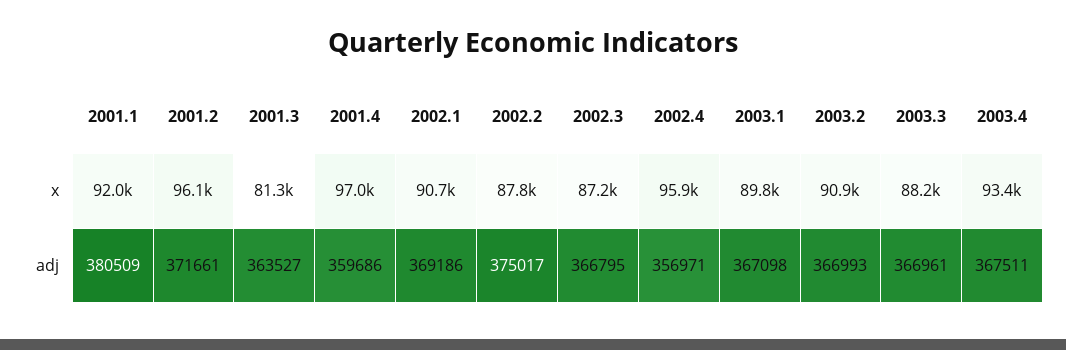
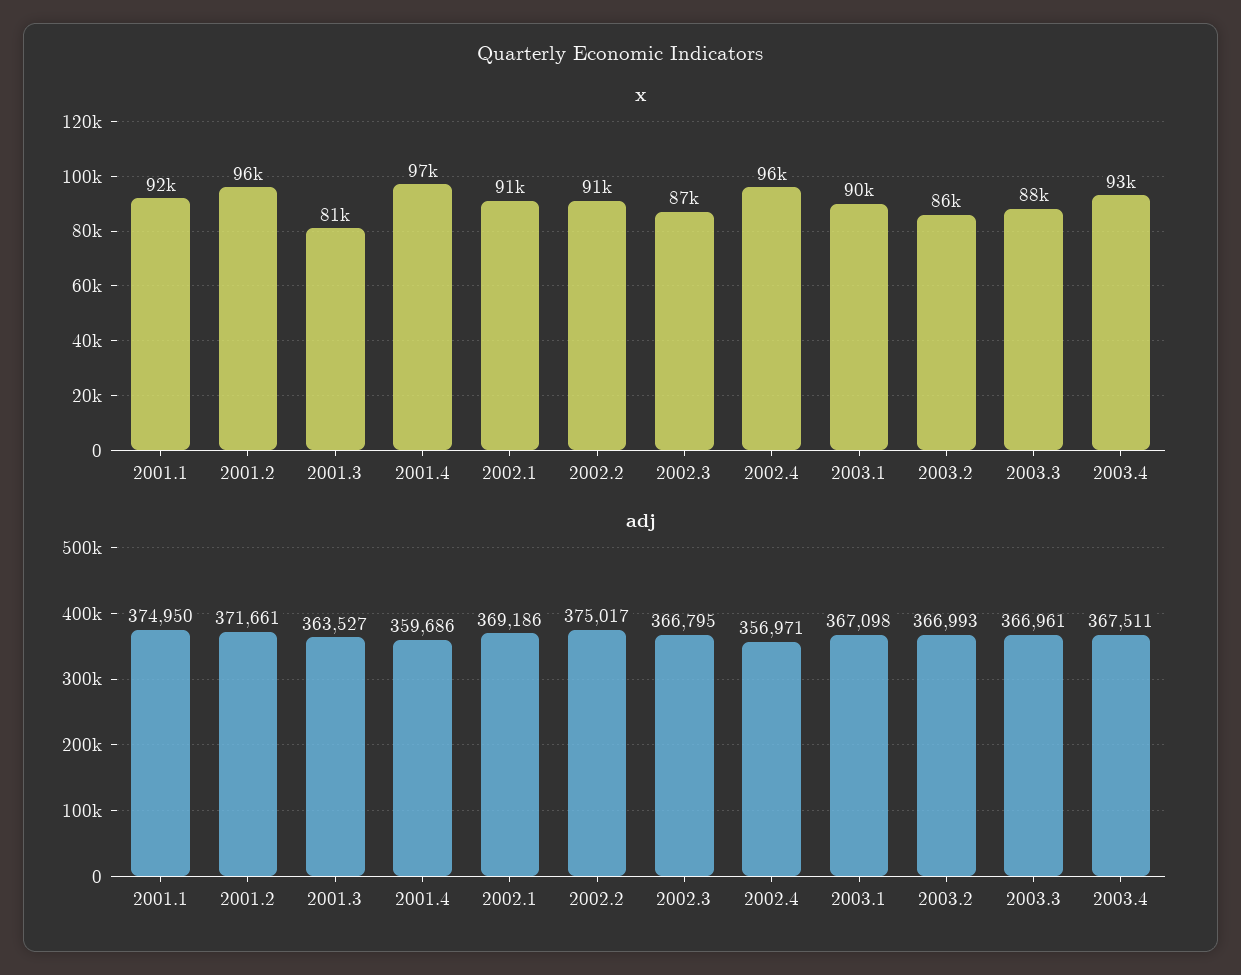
x, 2002.2: 87800 -> 91000
x, 2003.2: 90900 -> 86000
adj, 2001.1: 380509 -> 374950

